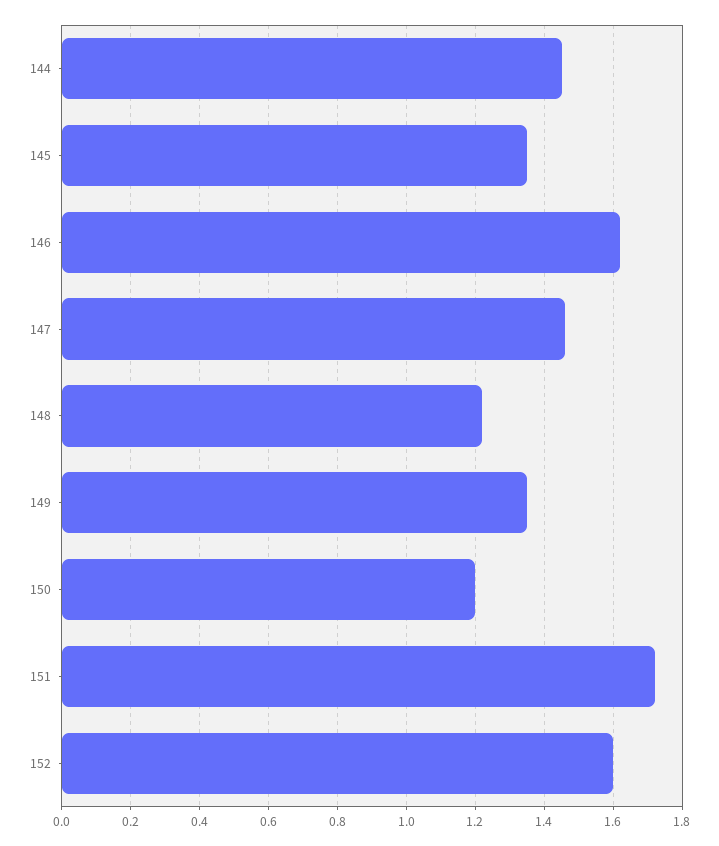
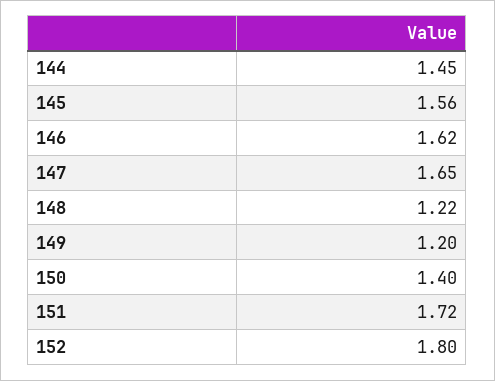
145: 1.35 -> 1.56
147: 1.45 -> 1.65
149: 1.35 -> 1.2
150: 1.2 -> 1.4
152: 1.6 -> 1.8

